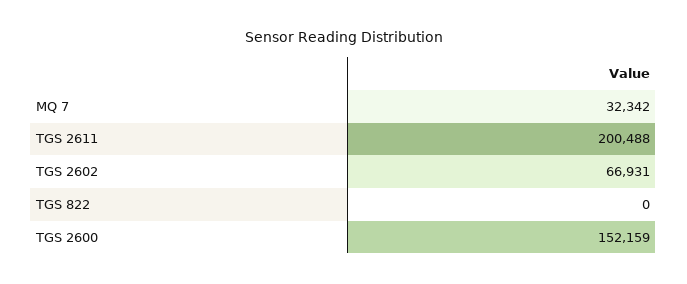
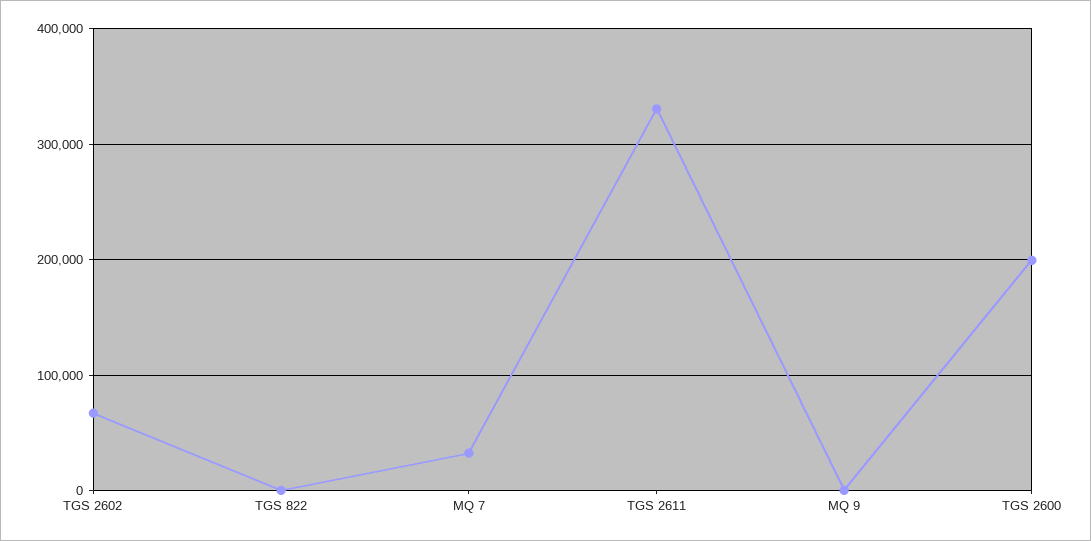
TGS 2611: 200488 -> 330000
TGS 2600: 152159 -> 200000
MQ 9: none -> 0

